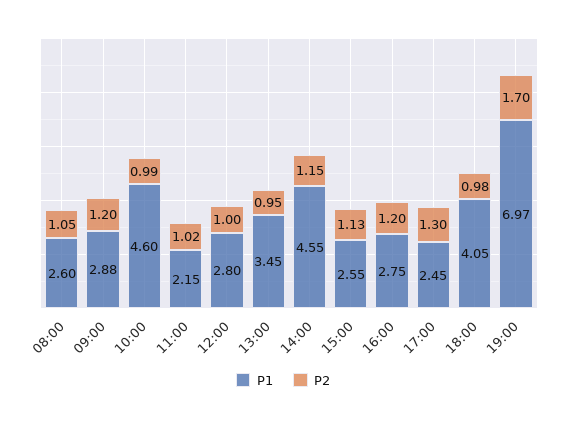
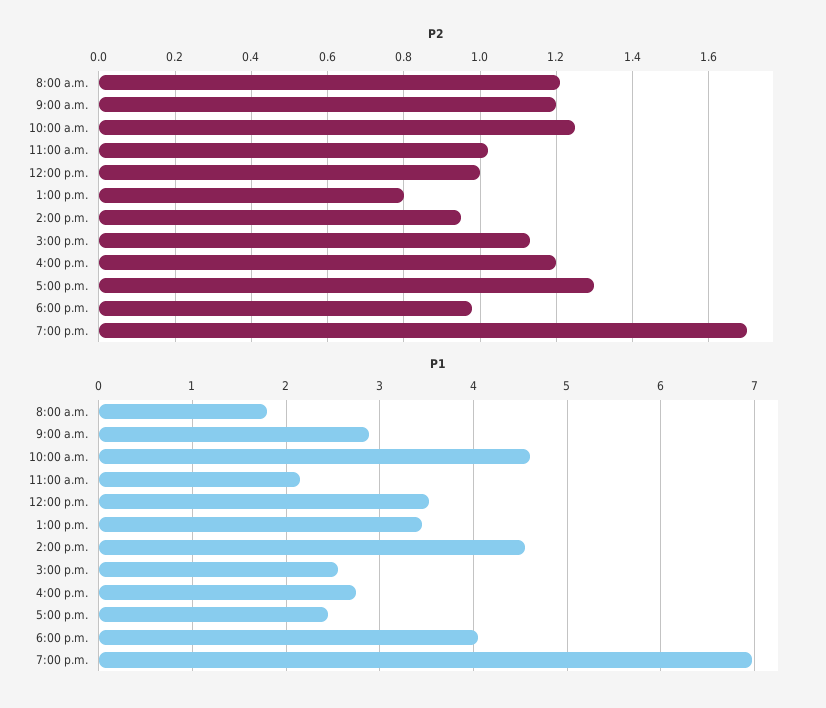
P1, 08:00: 2.6 -> 1.8
P2, 08:00: 1.05 -> 1.2
P2, 10:00: 0.99 -> 1.25
P1, 12:00: 2.8 -> 3.5
P2, 13:00: 0.95 -> 0.8
P2, 14:00: 1.15 -> 0.95

